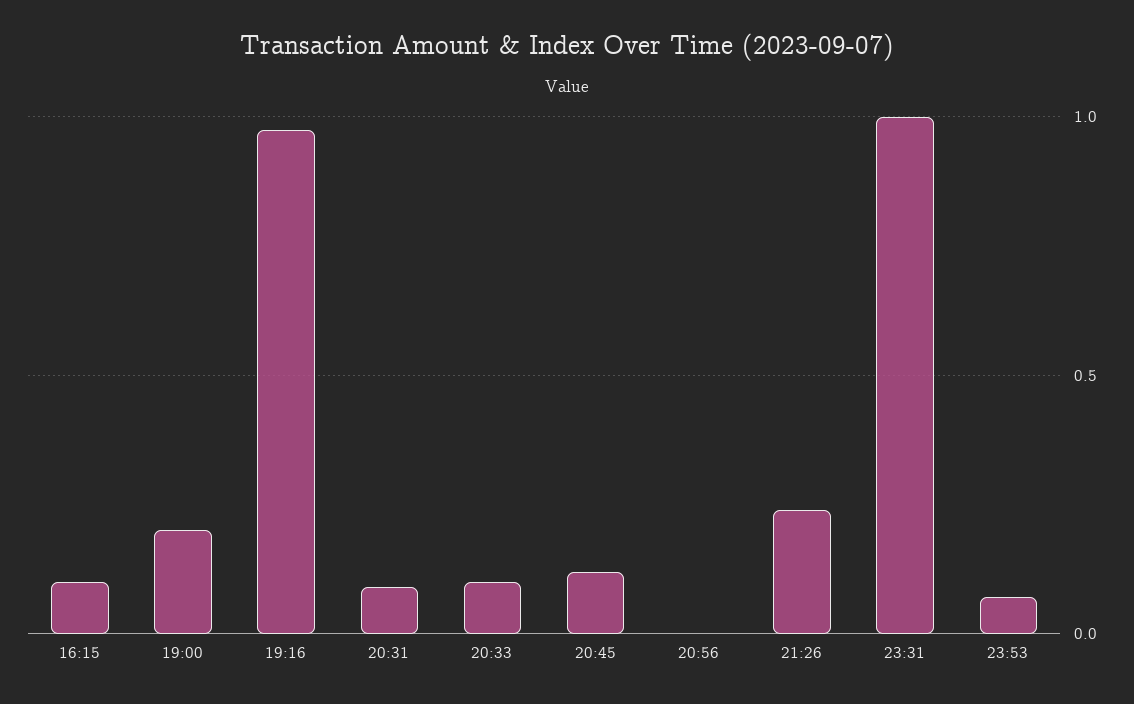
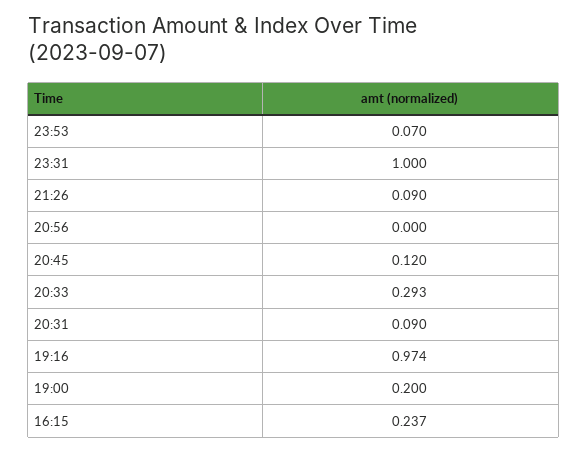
16:15: 0.1 -> 0.237
20:33: 0.1 -> 0.293
21:26: 0.25 -> 0.09

